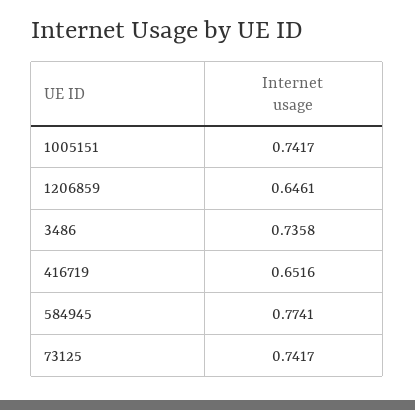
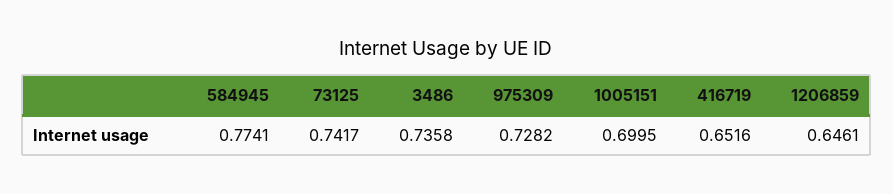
1005151: 0.7417 -> 0.6995
975309: none -> 0.7282

